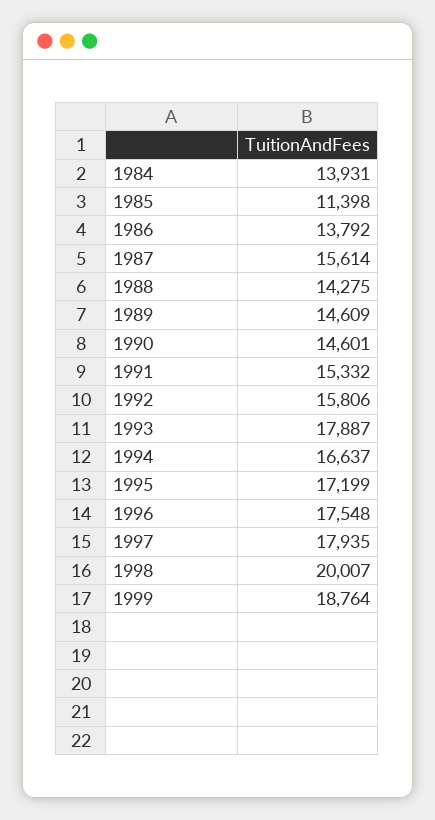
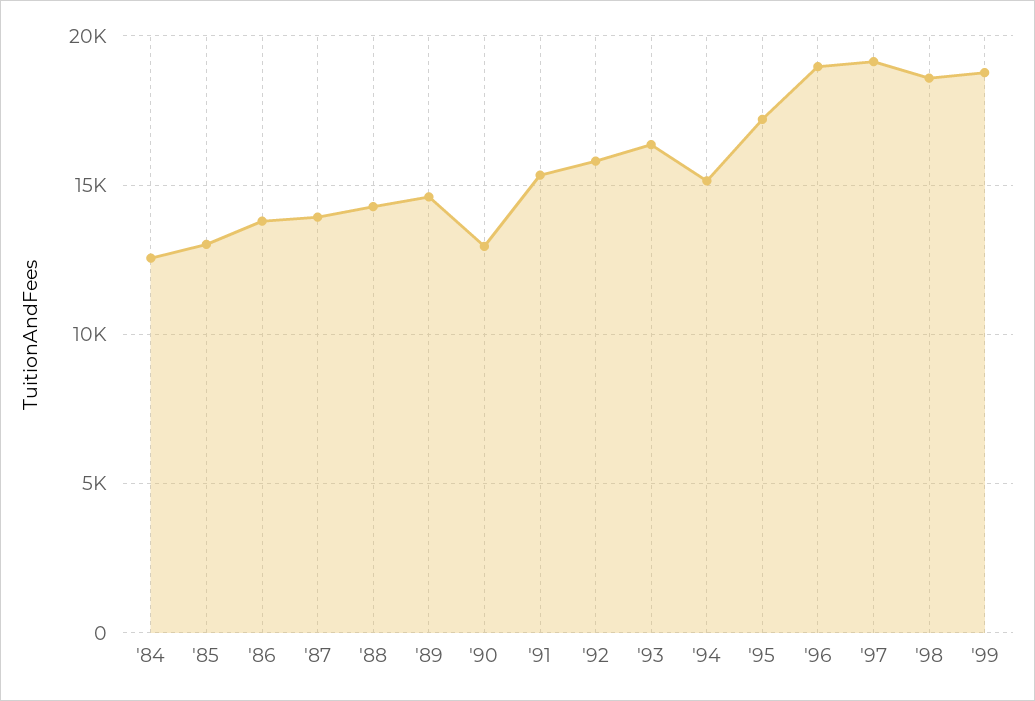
1984: 13931 -> 12500
1985: 11398 -> 13000
1987: 15614 -> 14000
1990: 14601 -> 13000
1993: 17887 -> 16500
1994: 16637 -> 15000
1996: 17548 -> 19000
1997: 17935 -> 19000
1998: 20007 -> 18500

